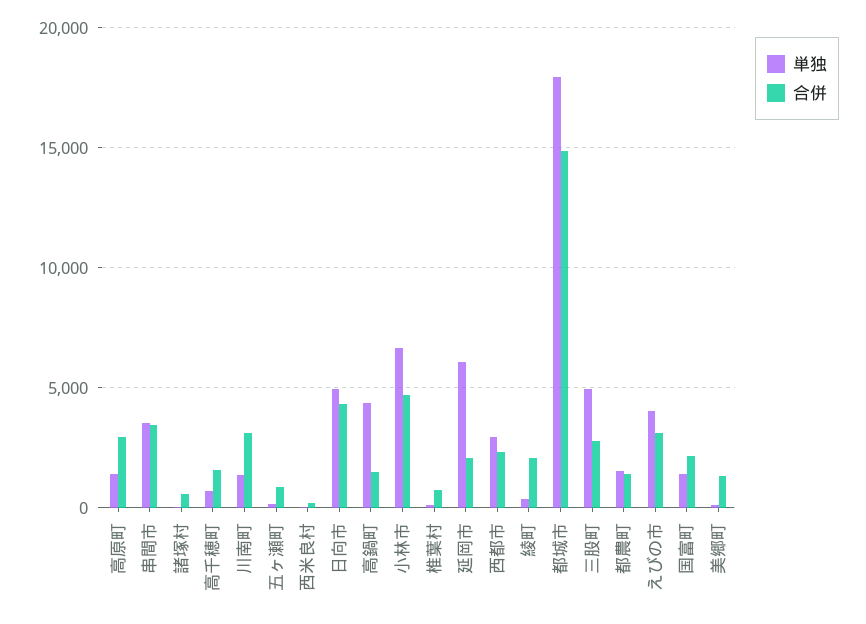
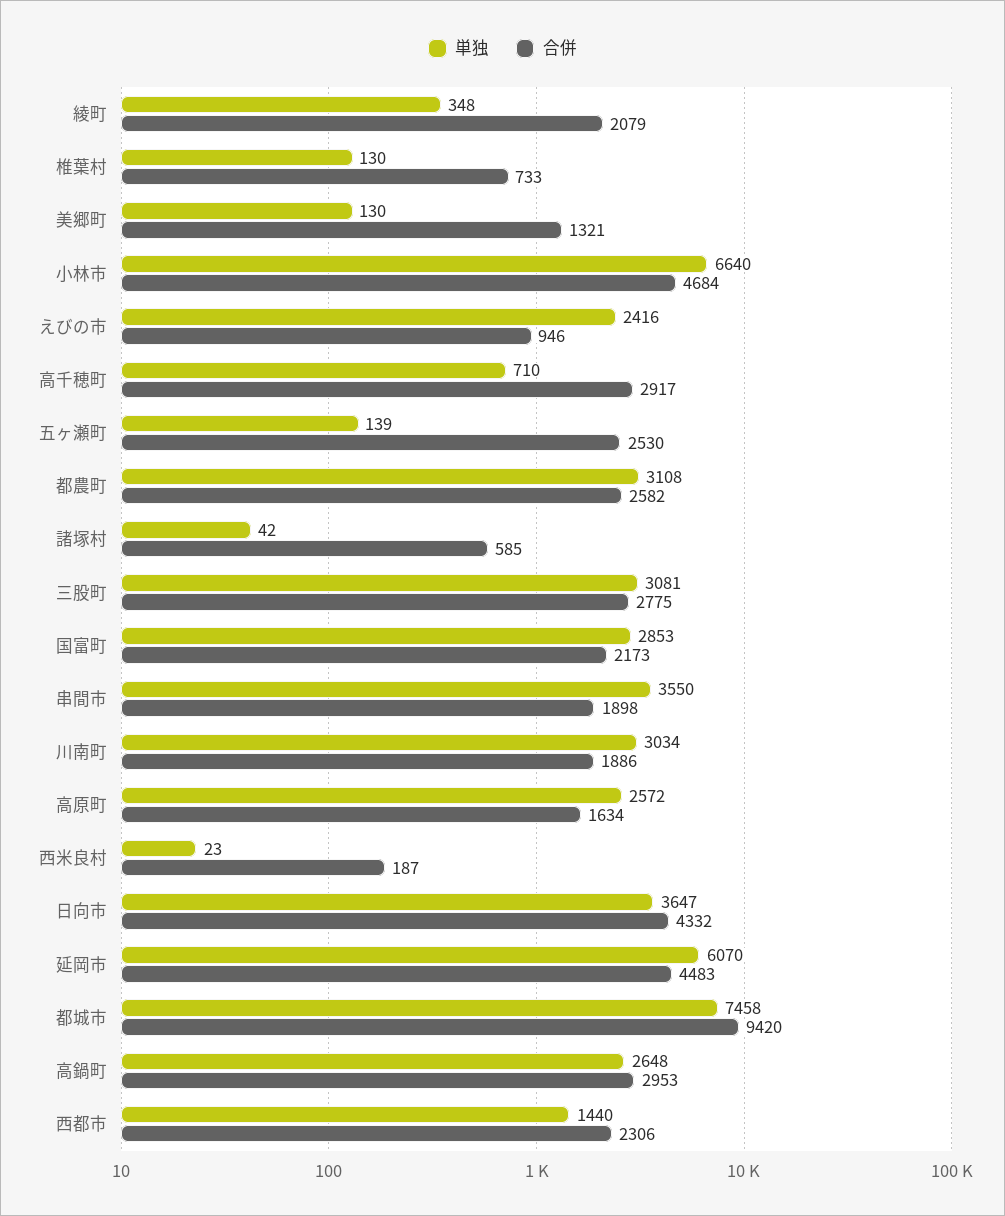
単独, 高原町: 1500 -> 2572
合併, 高原町: 3000 -> 1634
合併, 串間市: 3500 -> 1898
合併, 高千穂町: 1500 -> 2917
単独, 川南町: 1500 -> 3034
合併, 川南町: 3000 -> 1886
合併, 五ヶ瀬町: 1000 -> 2530
単独, 日向市: 5000 -> 3647
単独, 高鍋町: 4500 -> 2648
合併, 高鍋町: 1500 -> 2953
合併, 延岡市: 2000 -> 4483
単独, 西都市: 3000 -> 1440
単独, 都城市: 18000 -> 7458
合併, 都城市: 15000 -> 9420
単独, 三股町: 5000 -> 3081
単独, 都農町: 1500 -> 3108
合併, 都農町: 1500 -> 2582
単独, えびの市: 4000 -> 2416
合併, えびの市: 3000 -> 946
単独, 国富町: 1500 -> 2853

